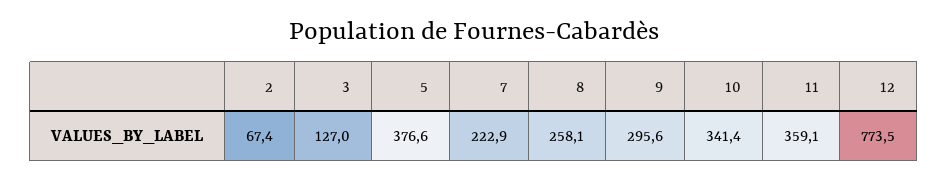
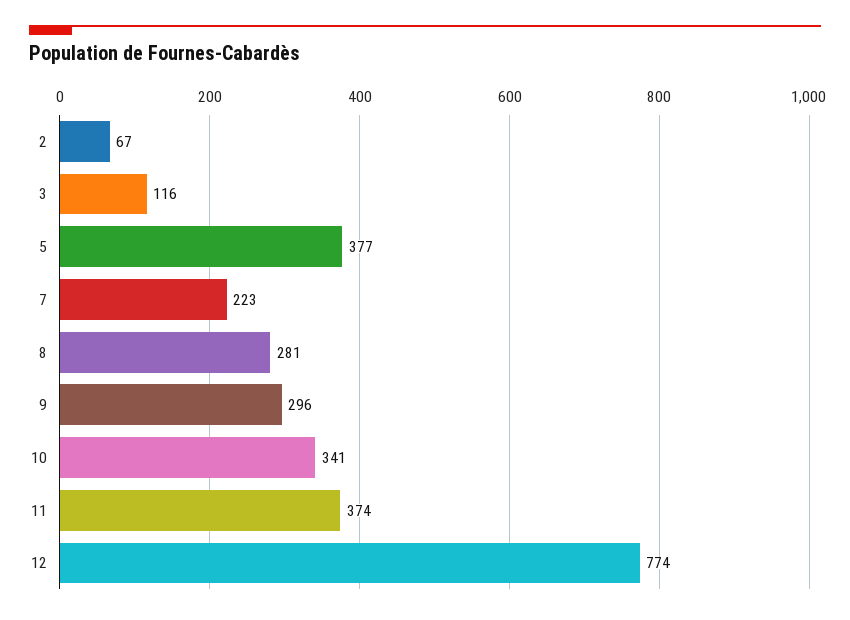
3: 127 -> 116
8: 258.1 -> 281
11: 359.1 -> 374

